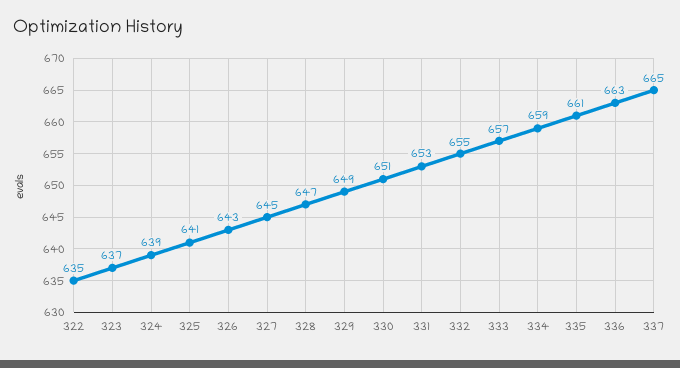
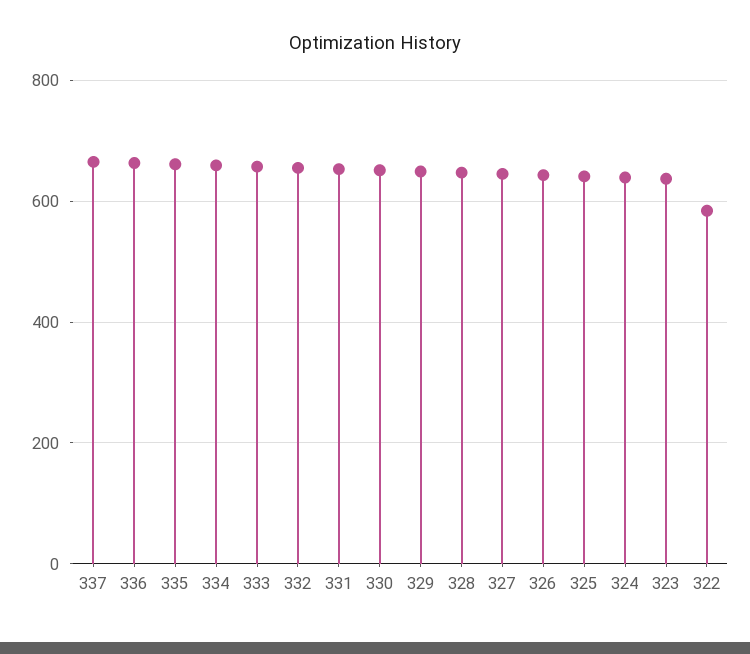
322: 635 -> 580

